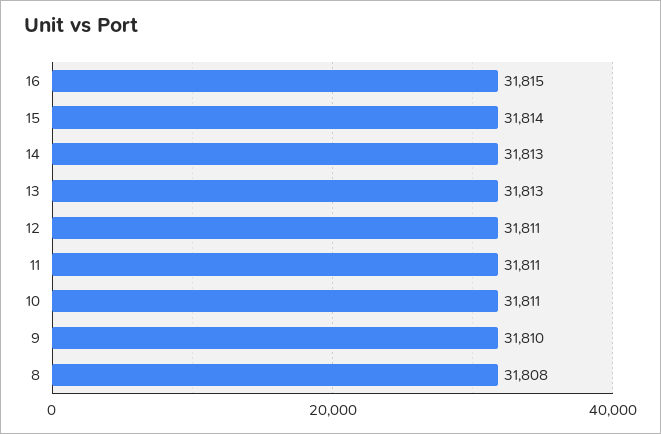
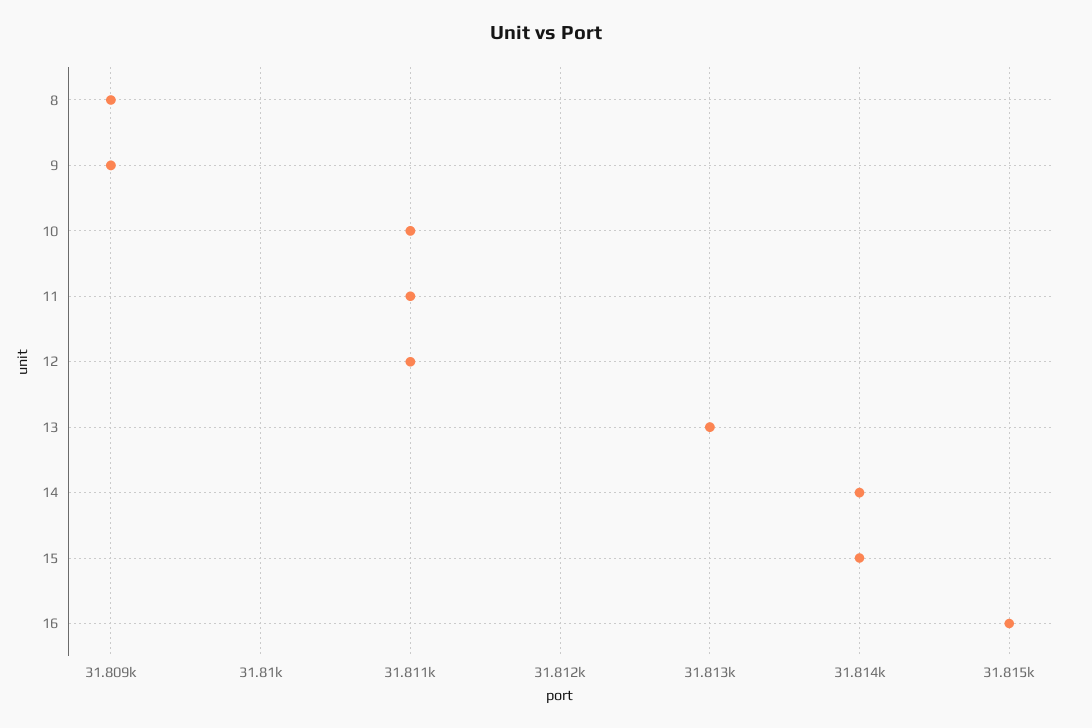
14: 31813 -> 31814
9: 31810 -> 31809
8: 31808 -> 31809

